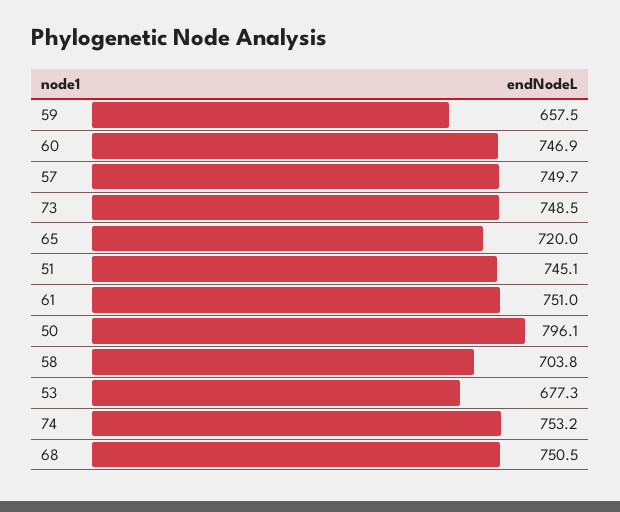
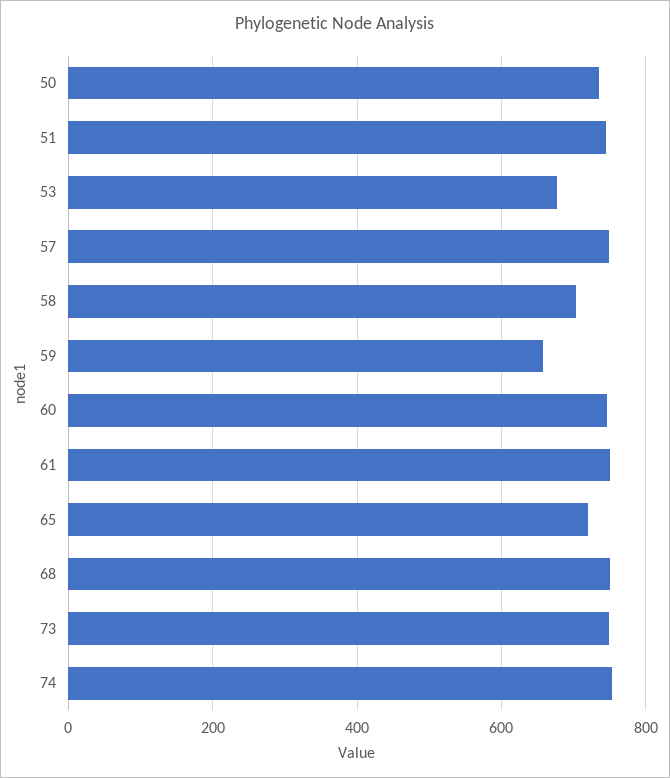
50: 796.1 -> 740

